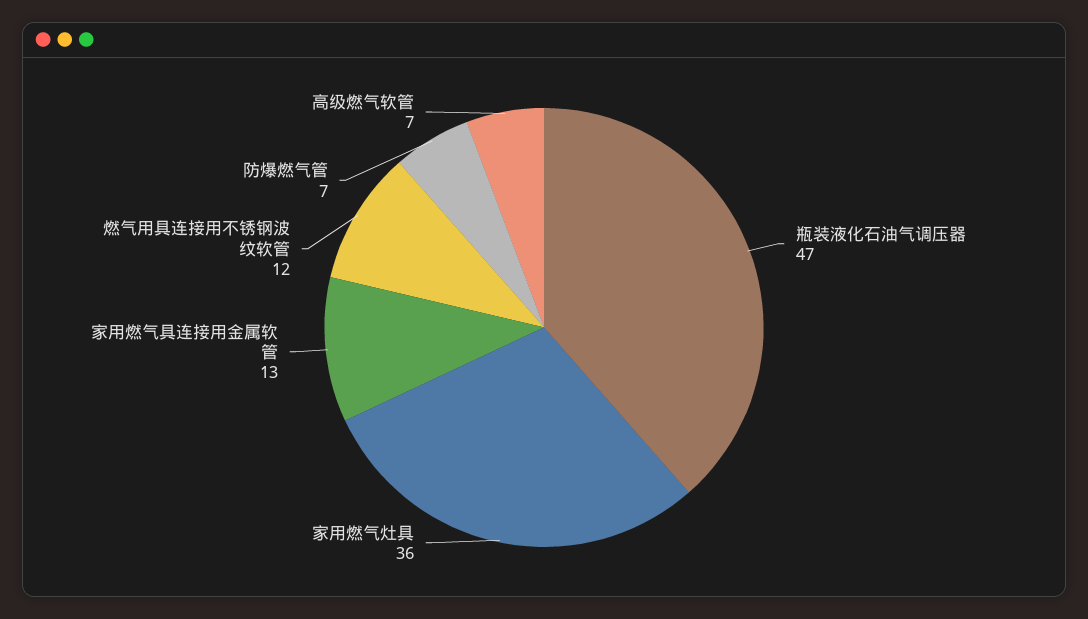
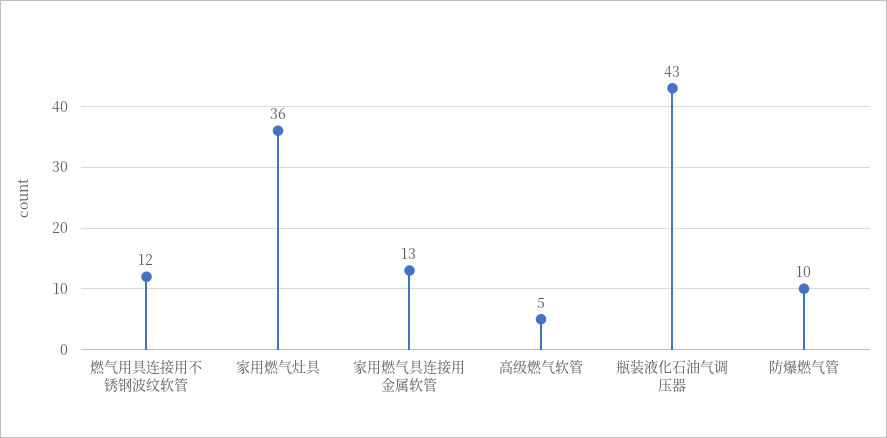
瓶装液化石油气调压器: 47 -> 43
防爆燃气管: 7 -> 10
高级燃气软管: 7 -> 5

